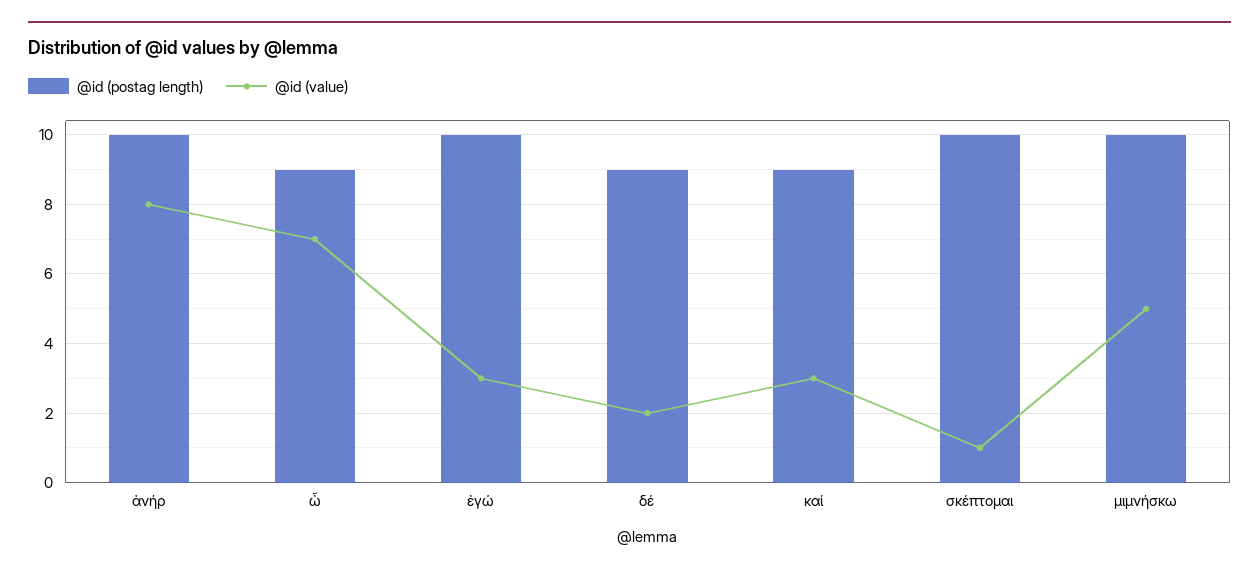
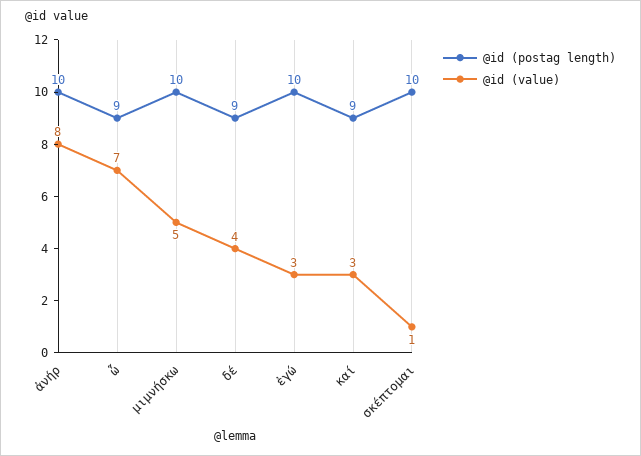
@id (value), δέ: 2 -> 4

